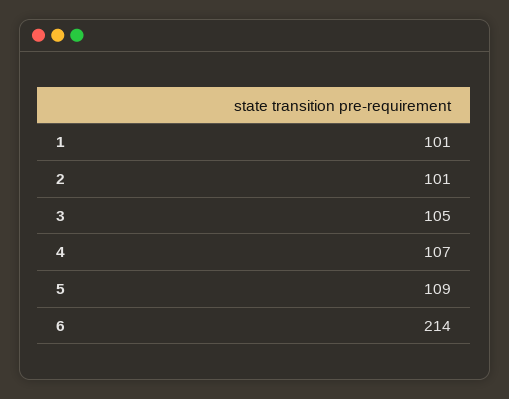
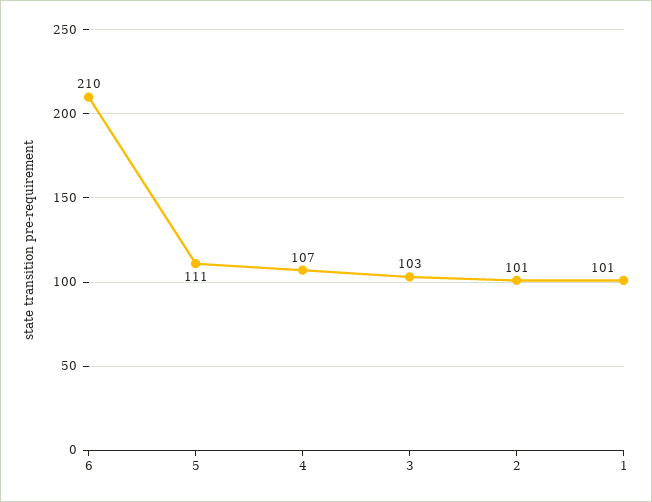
3: 105 -> 103
5: 109 -> 111
6: 214 -> 210

